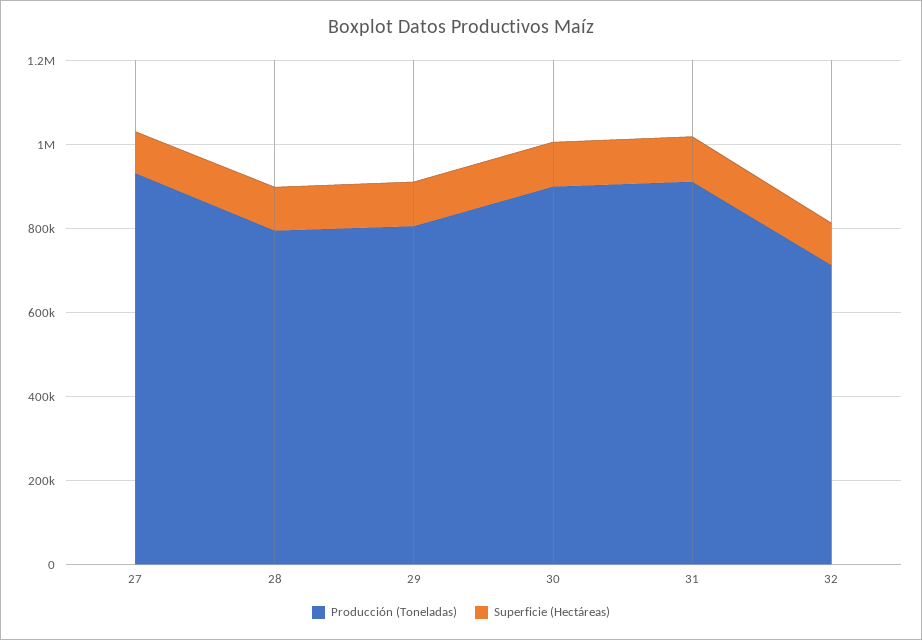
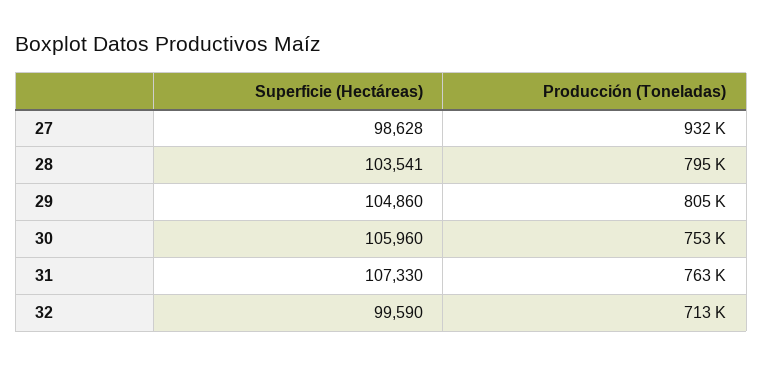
Producción (Toneladas), 30: 900000 -> 753000
Producción (Toneladas), 31: 900000 -> 763000

